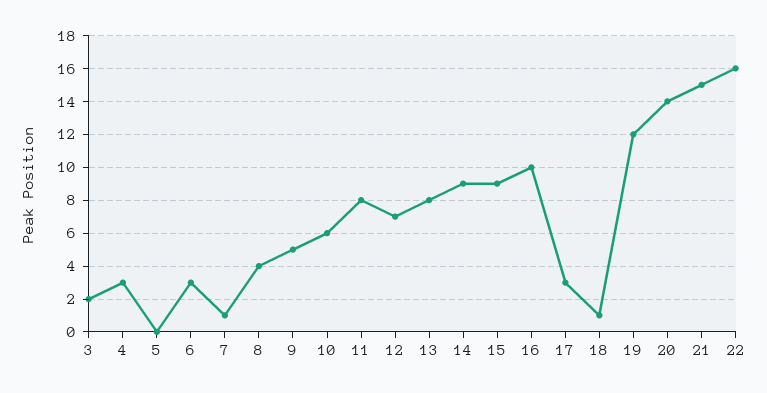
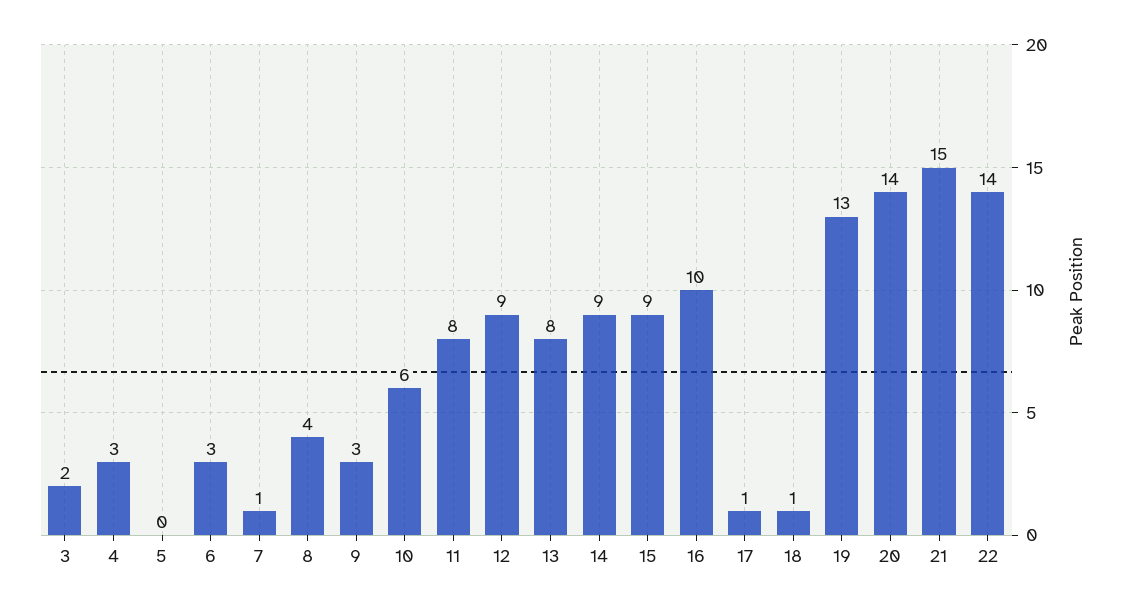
9: 5 -> 3
12: 7 -> 9
17: 3 -> 1
19: 12 -> 13
22: 16 -> 14

